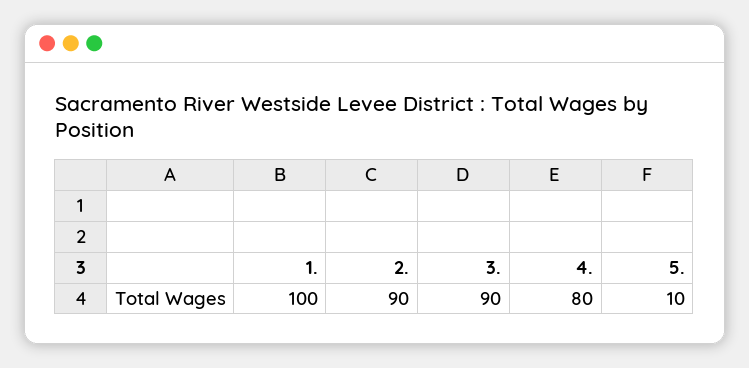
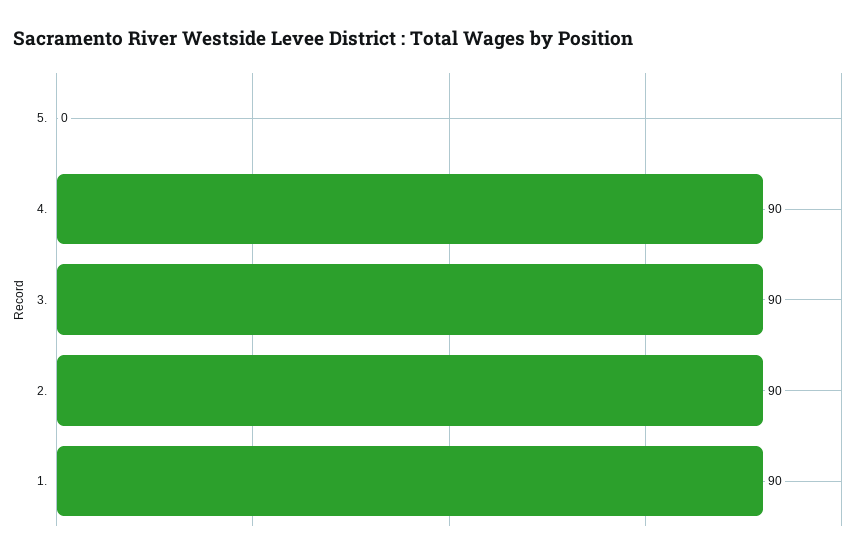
1.: 100 -> 90
4.: 80 -> 90
5.: 10 -> 0

